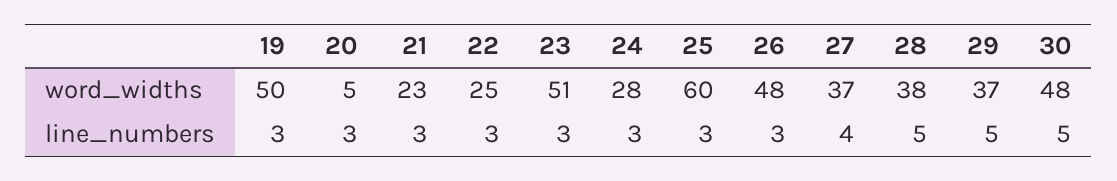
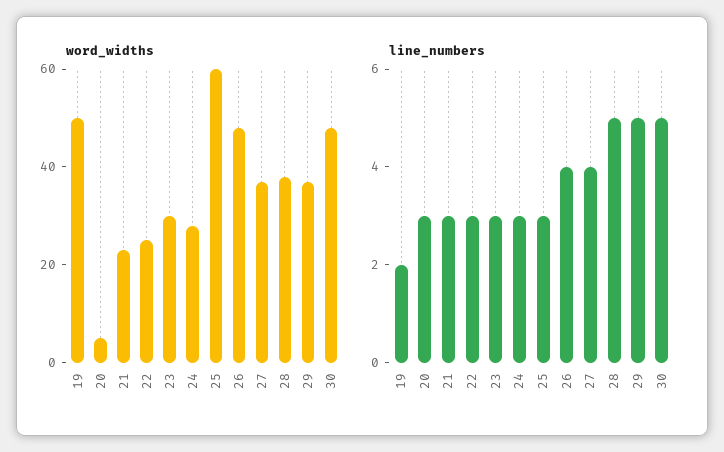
word_widths, 23: 51 -> 30
line_numbers, 19: 3 -> 2
line_numbers, 26: 3 -> 4

